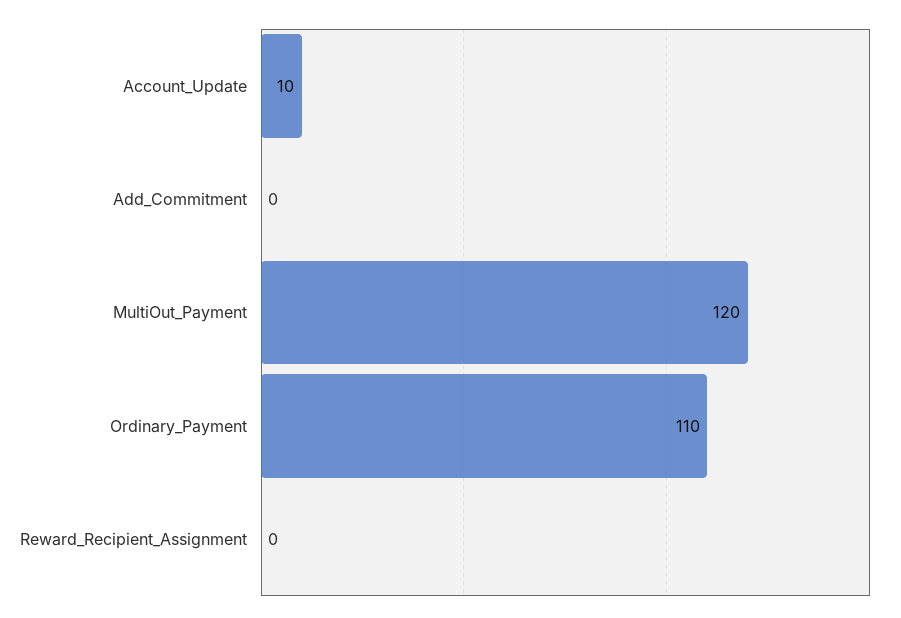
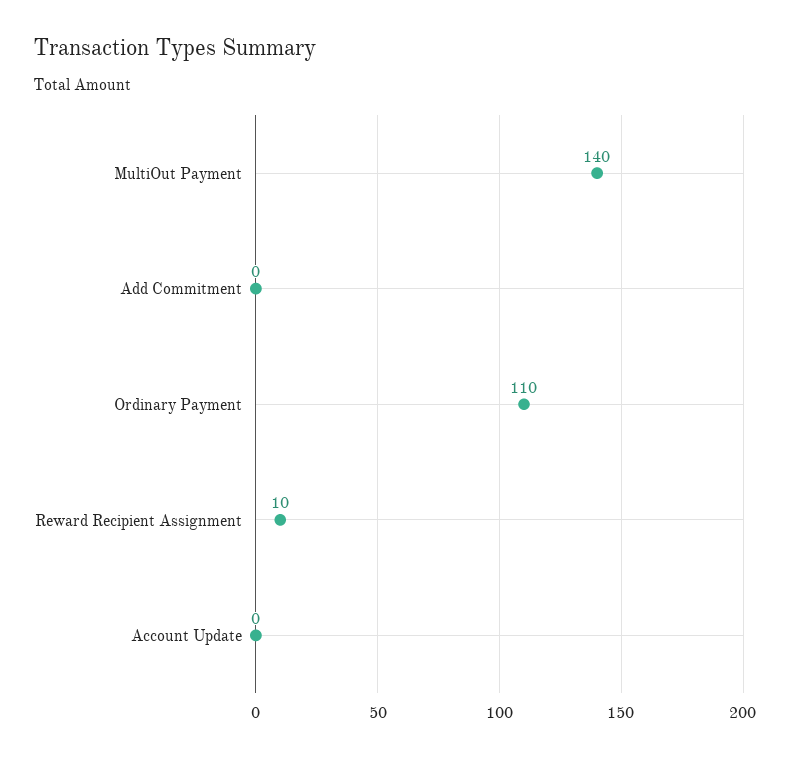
Account_Update: 10 -> 0
MultiOut_Payment: 120 -> 140
Reward_Recipient_Assignment: 0 -> 10

